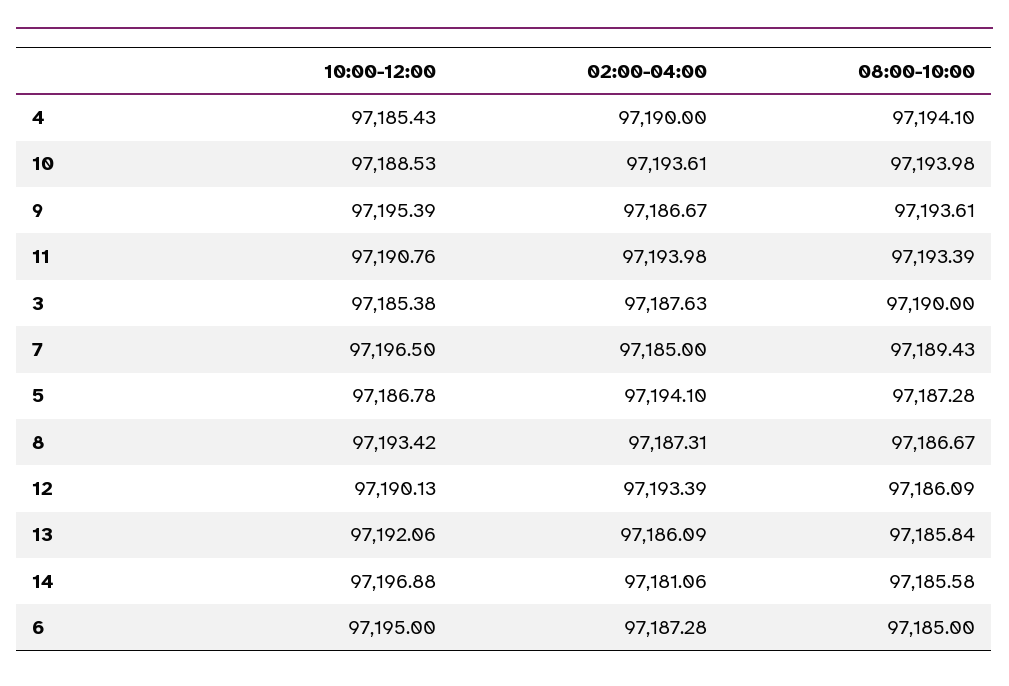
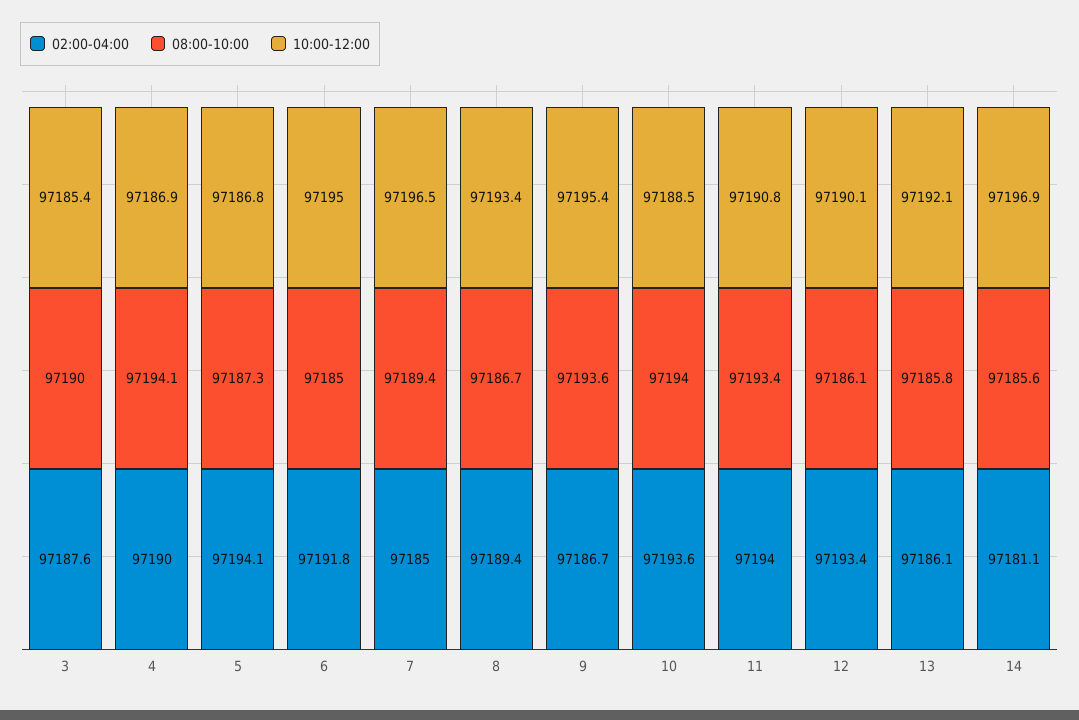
10:00-12:00, 4: 97185.43 -> 97186.9
02:00-04:00, 8: 97187.31 -> 97189.4
02:00-04:00, 6: 97187.28 -> 97191.8

